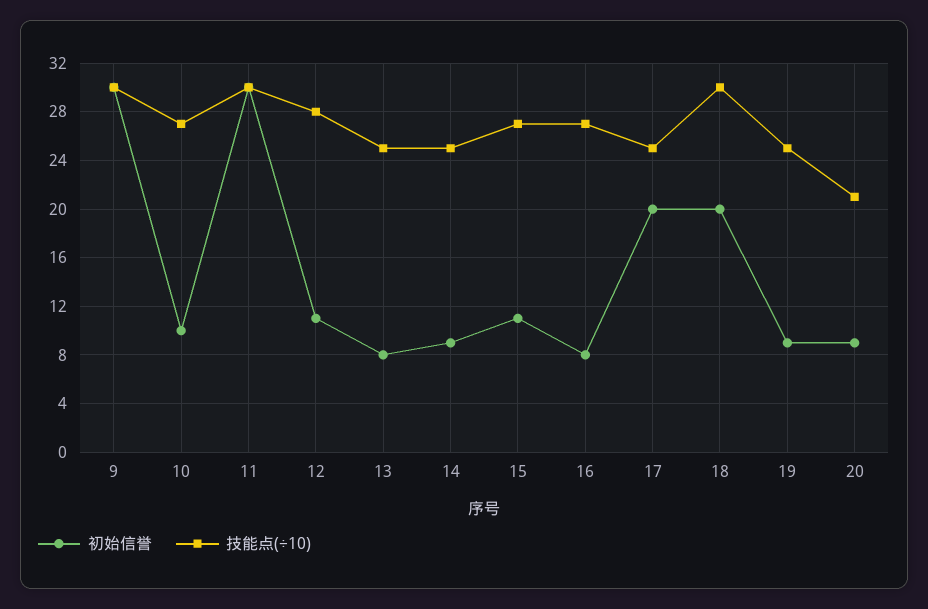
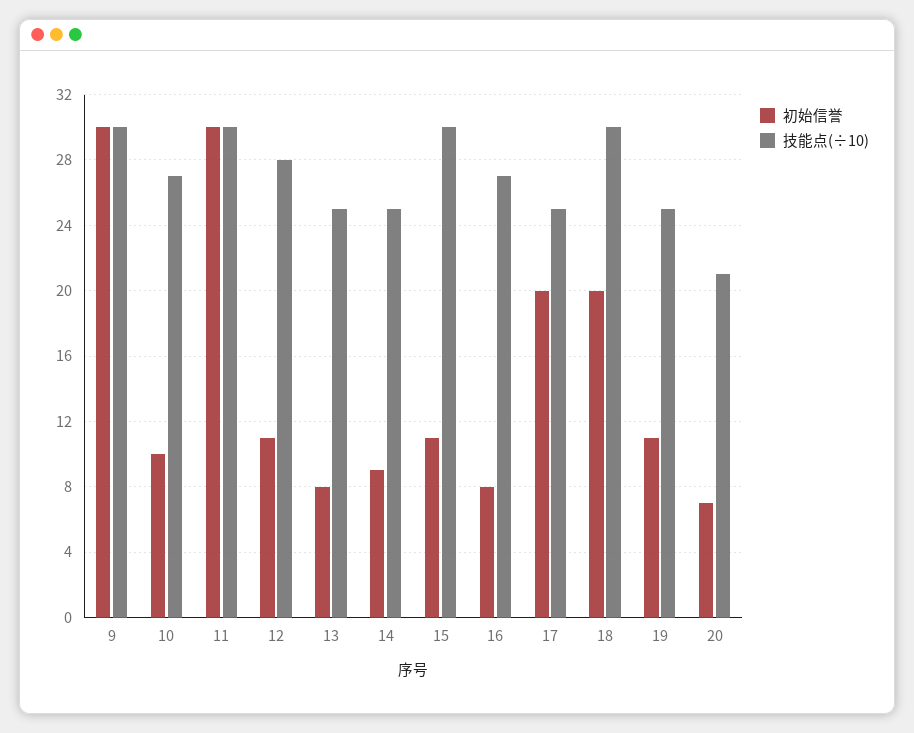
技能点(÷10), 15: 27 -> 30
初始信誉, 19: 9 -> 11
初始信誉, 20: 9 -> 7

